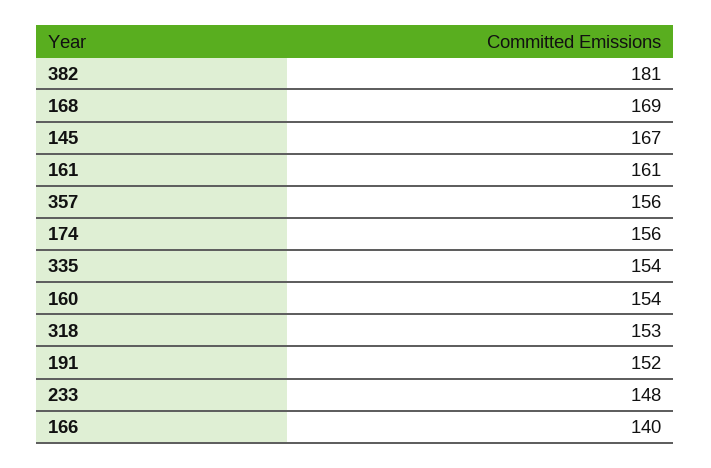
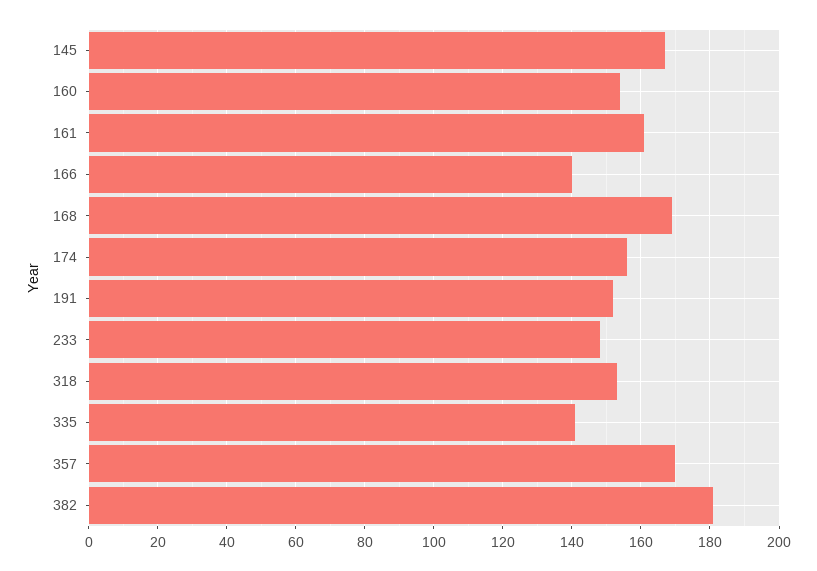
357: 156 -> 170
335: 154 -> 140

